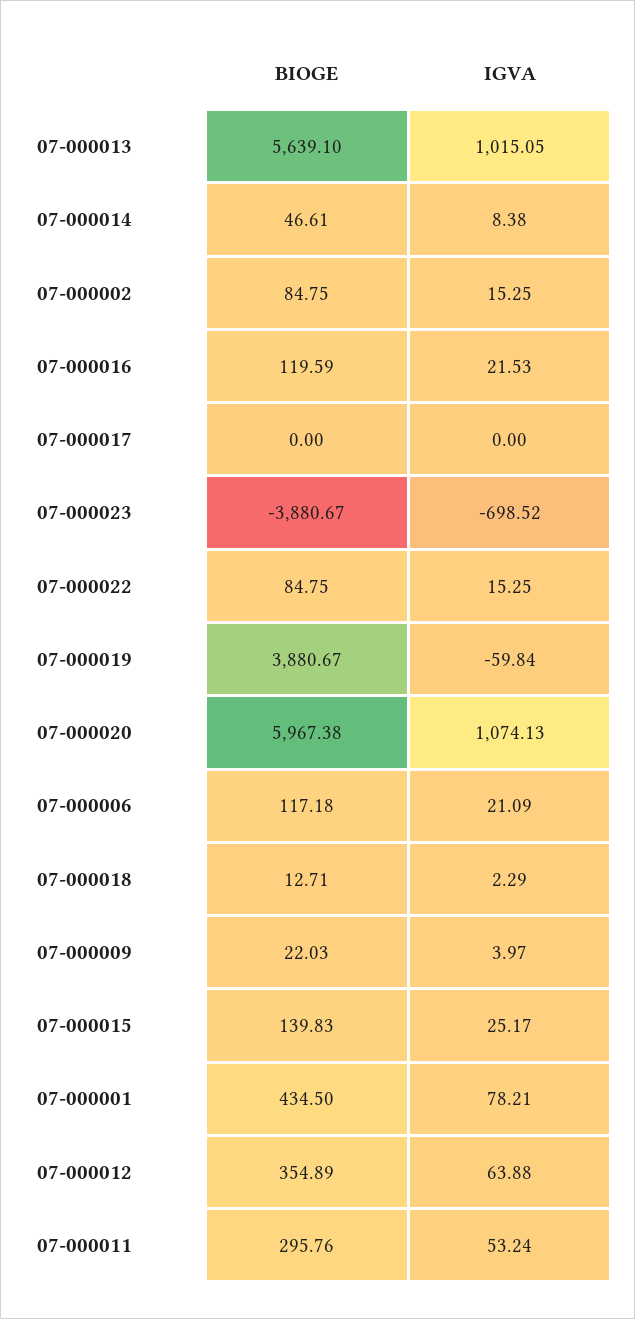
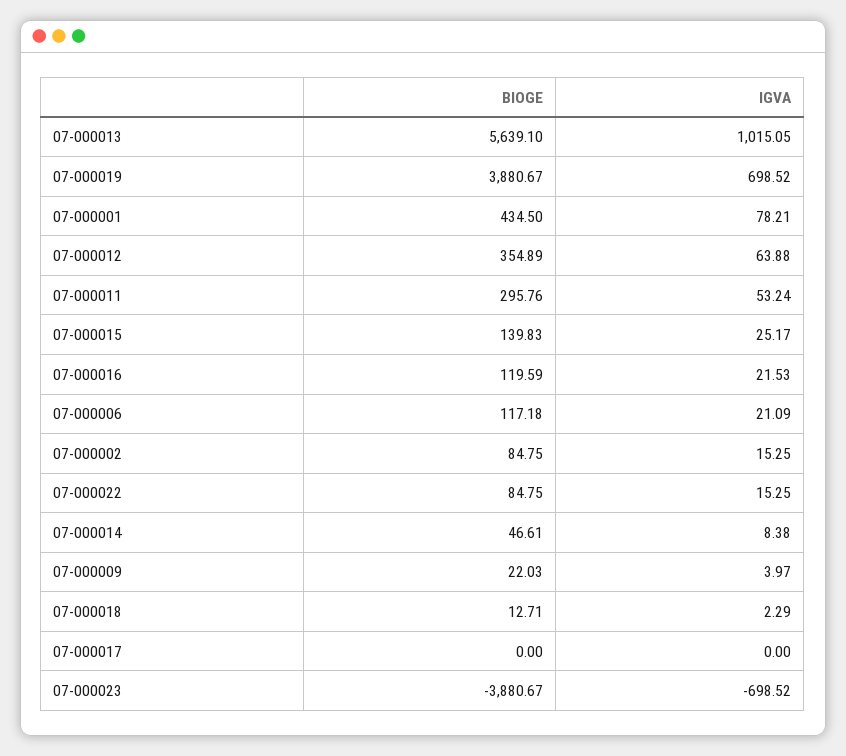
IGVA, 07-000019: -59.84 -> 698.52
BIOGE, 07-000020: 5967.38 -> none
IGVA, 07-000020: 1074.13 -> none

